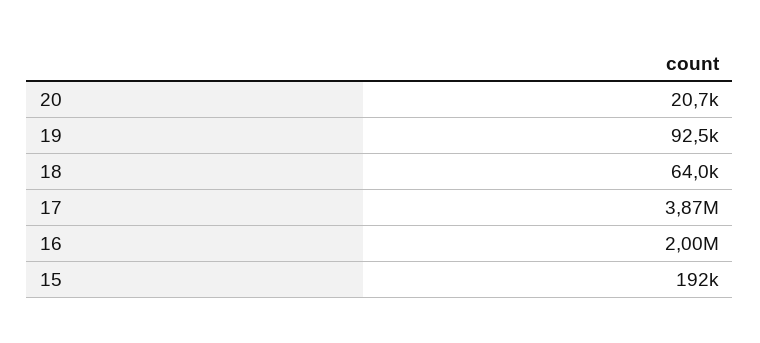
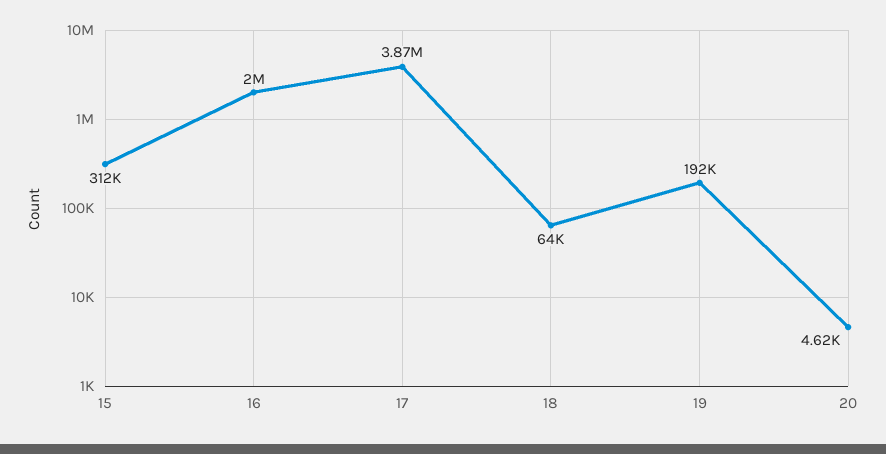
20: 20700 -> 4620
19: 92500 -> 192000
15: 192000 -> 312000

